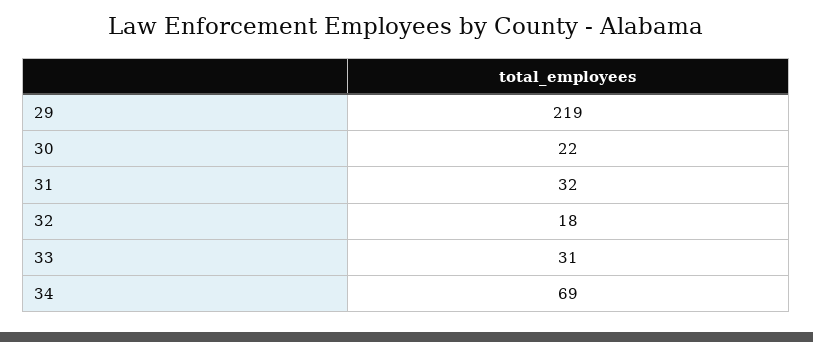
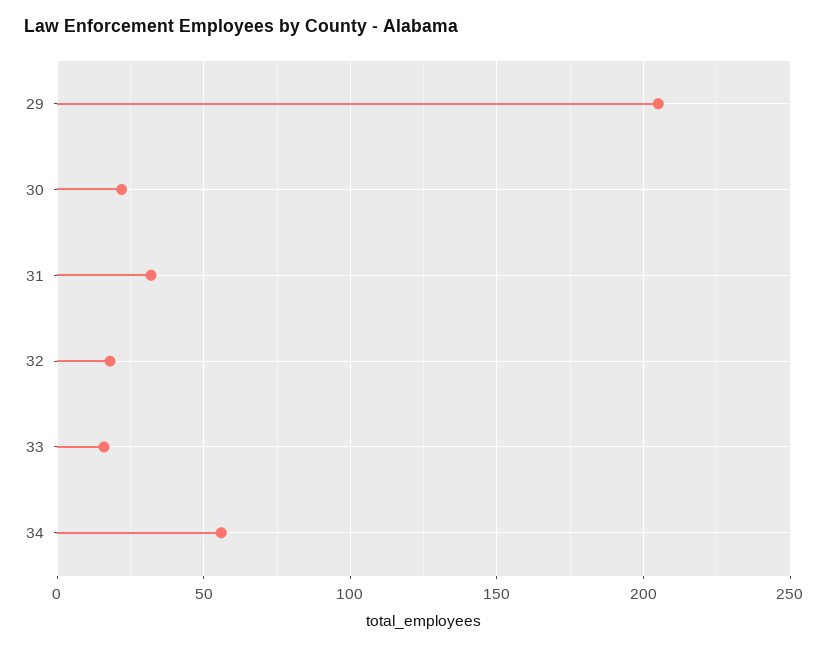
29: 219 -> 205
33: 31 -> 15
34: 69 -> 55

